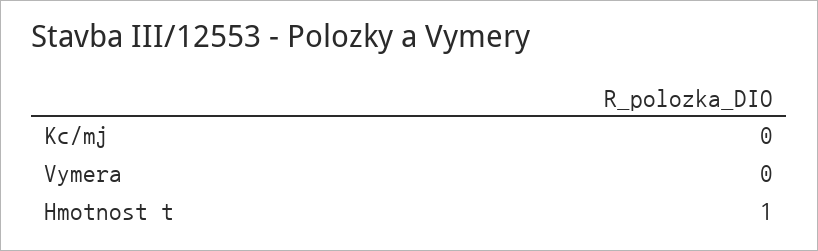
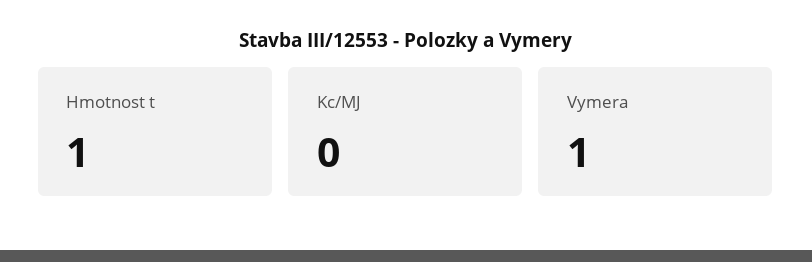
Vymera: 0 -> 1

